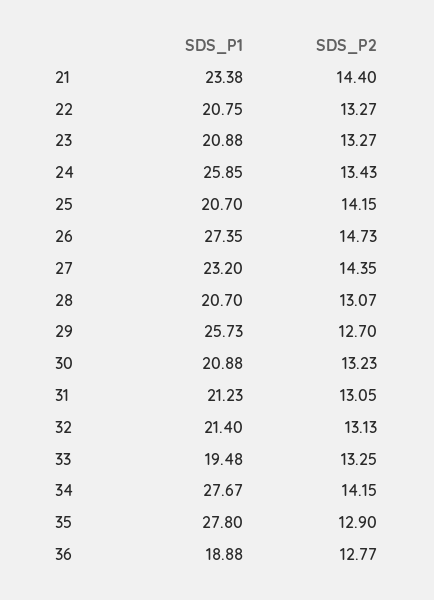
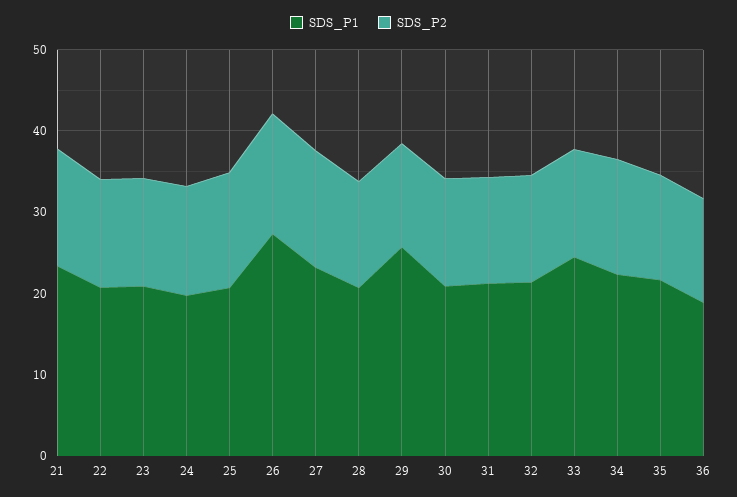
SDS_P1, 24: 25.85 -> 20
SDS_P1, 33: 19.48 -> 24
SDS_P1, 34: 27.67 -> 22
SDS_P1, 35: 27.8 -> 22

